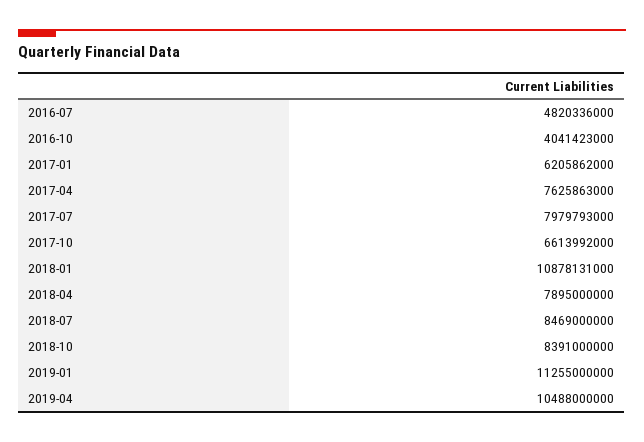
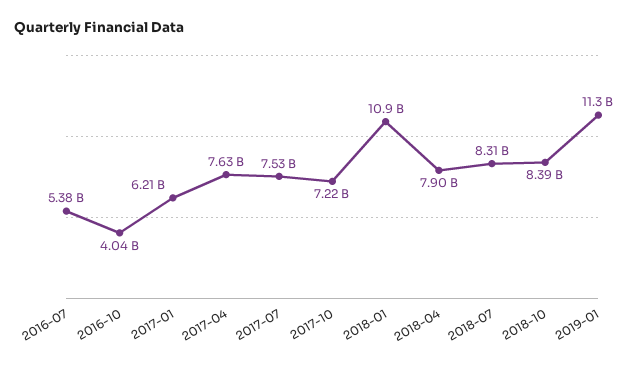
2016-07: 4820336000 -> 5380000000
2017-07: 7979793000 -> 7530000000
2017-10: 6613992000 -> 7220000000
2018-07: 8469000000 -> 8310000000
2019-04: 10488000000 -> none

